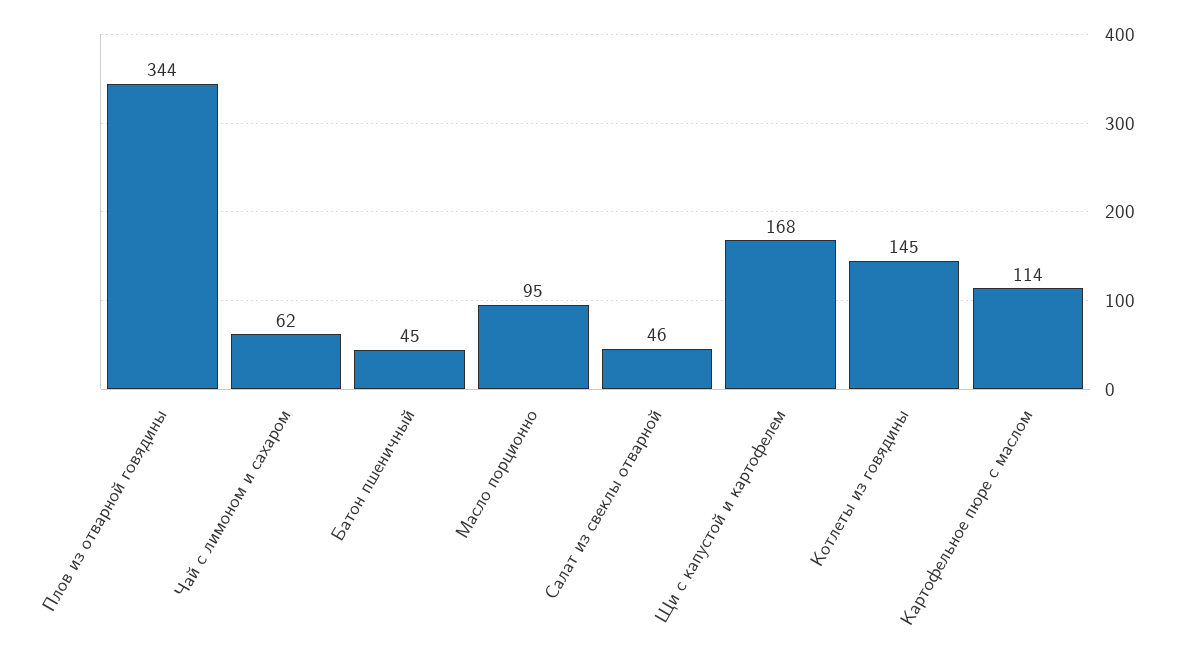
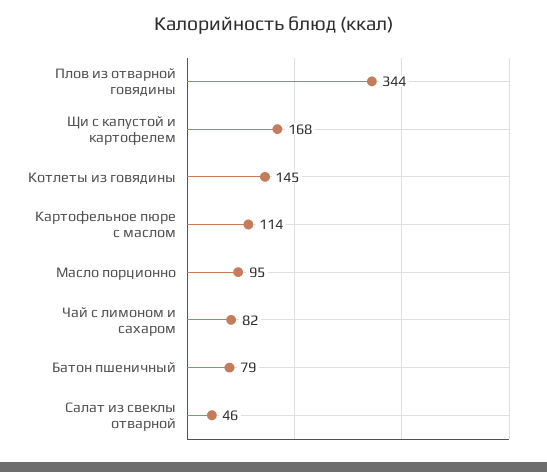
Чай с лимоном и сахаром: 62 -> 82
Батон пшеничный: 45 -> 79

